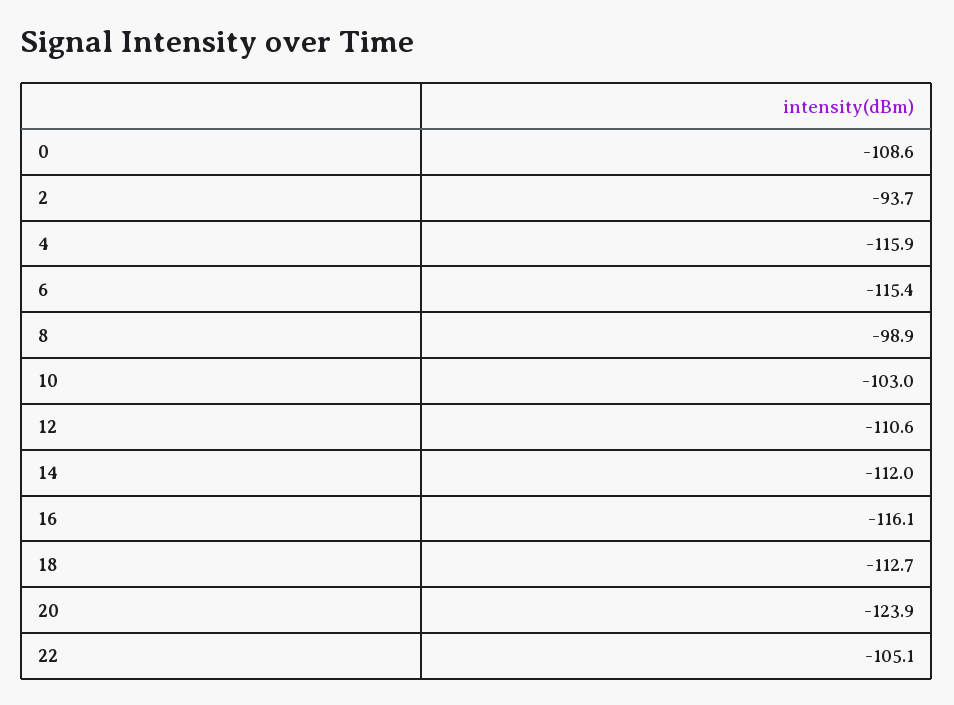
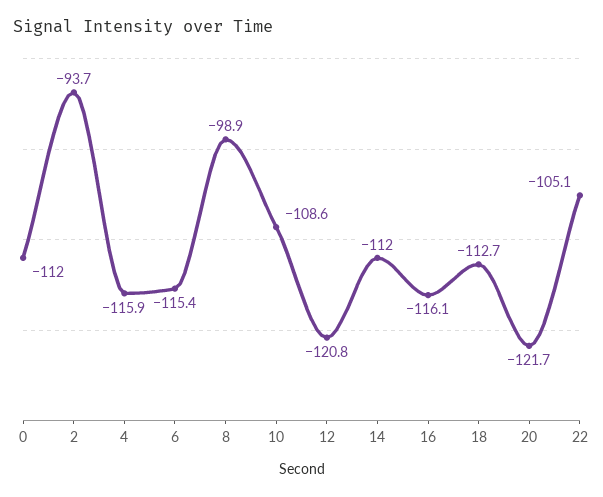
0: -108.6 -> -112
10: -103 -> -108.6
12: -110.6 -> -120.8
20: -123.9 -> -121.7

